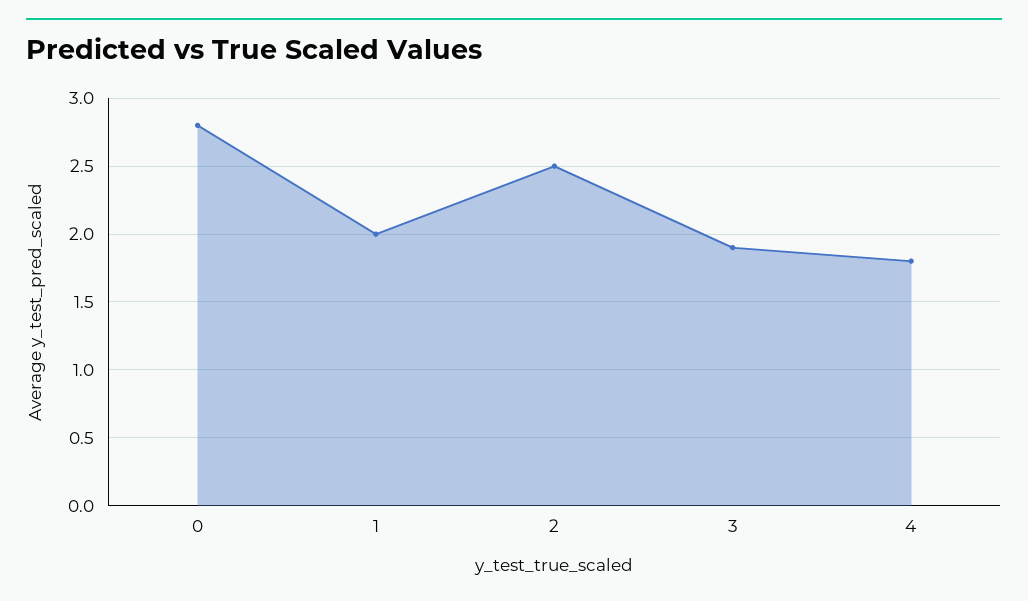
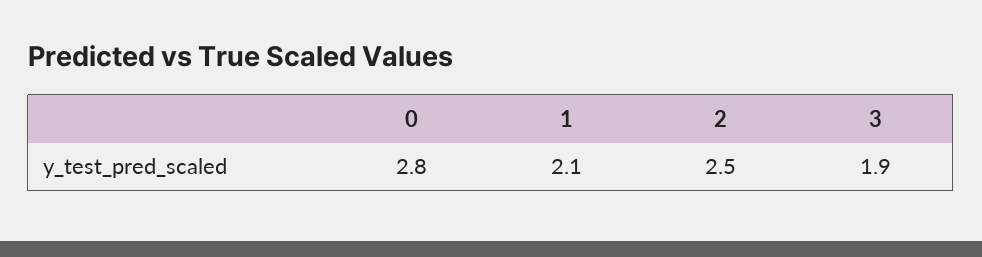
1: 2 -> 2.1
4: 1.8 -> none

